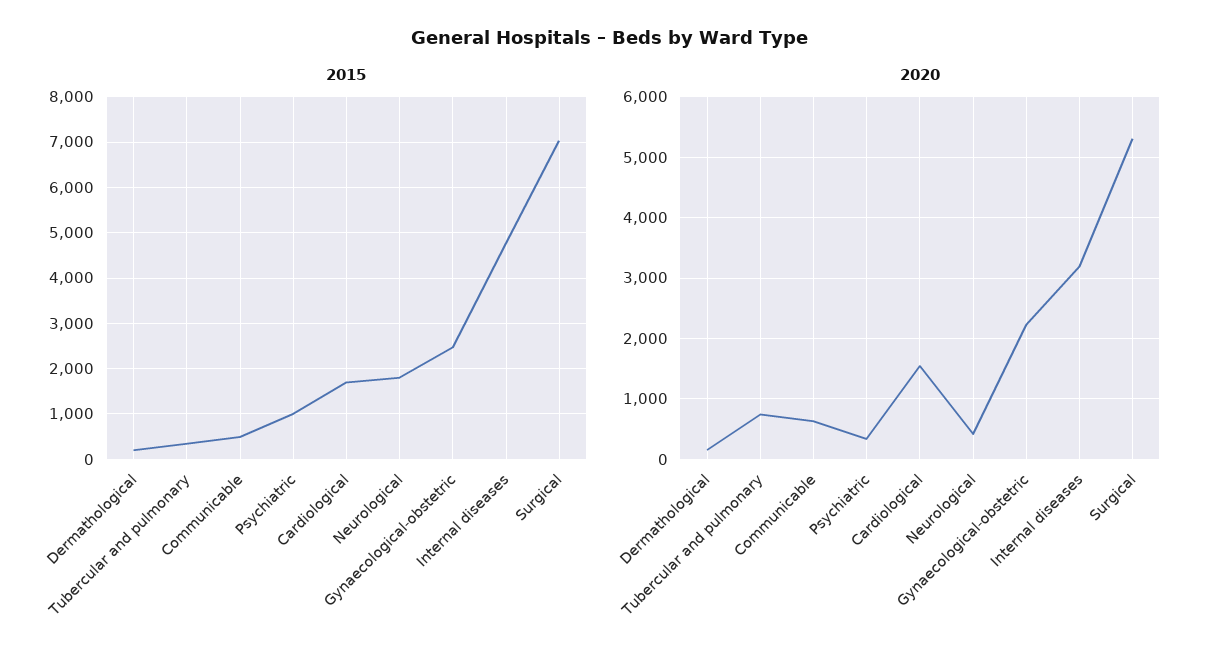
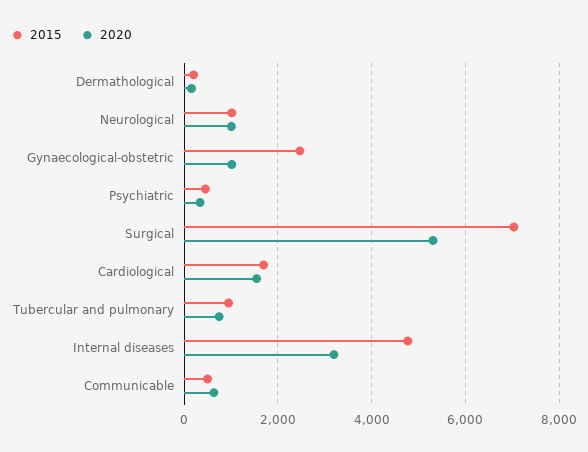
2015, Tubercular and pulmonary: 400 -> 1000
2015, Psychiatric: 1000 -> 400
2015, Neurological: 1800 -> 1000
2020, Neurological: 400 -> 1000
2020, Gynaecological-obstetric: 2200 -> 1000

